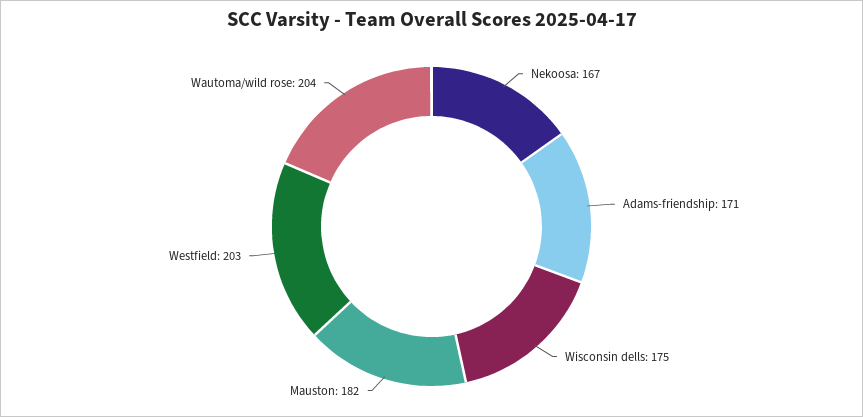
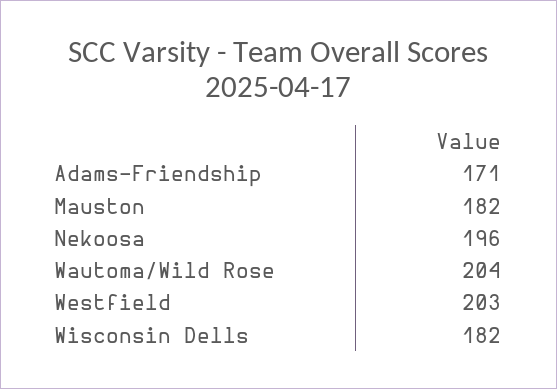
Nekoosa: 167 -> 196
Wisconsin dells: 175 -> 182

